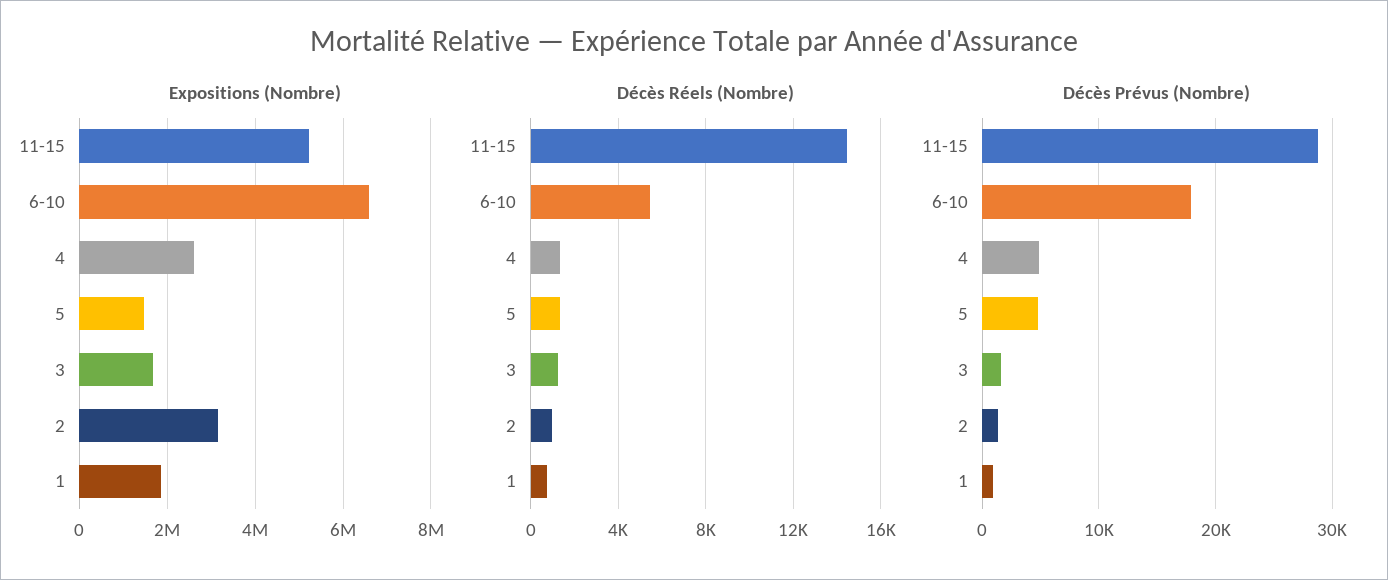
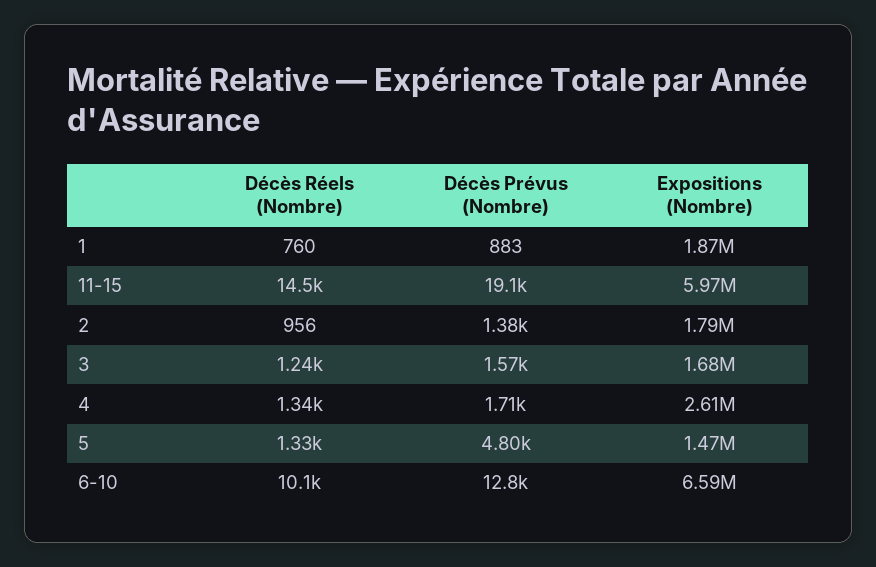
Expositions (Nombre), 11-15: 5200000 -> 5970000
Expositions (Nombre), 2: 3200000 -> 1790000
Décès Réels (Nombre), 6-10: 5500 -> 10100
Décès Prévus (Nombre), 11-15: 29000 -> 19100
Décès Prévus (Nombre), 6-10: 18000 -> 12800
Décès Prévus (Nombre), 4: 5000 -> 1710

